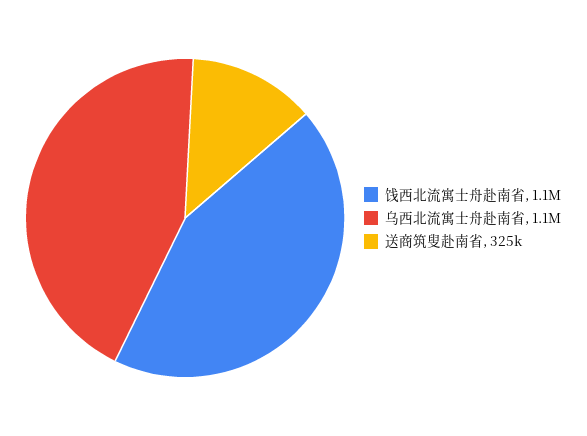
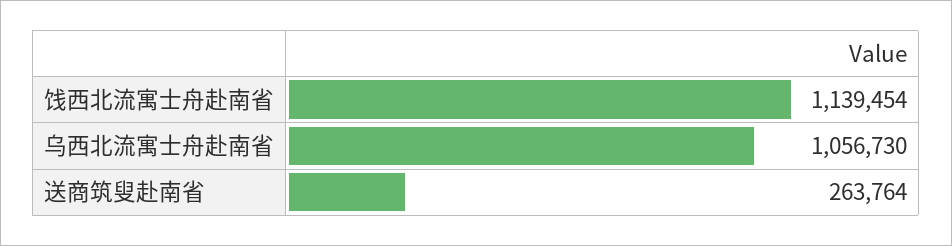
送商筑叟赴南省: 325000 -> 263764

